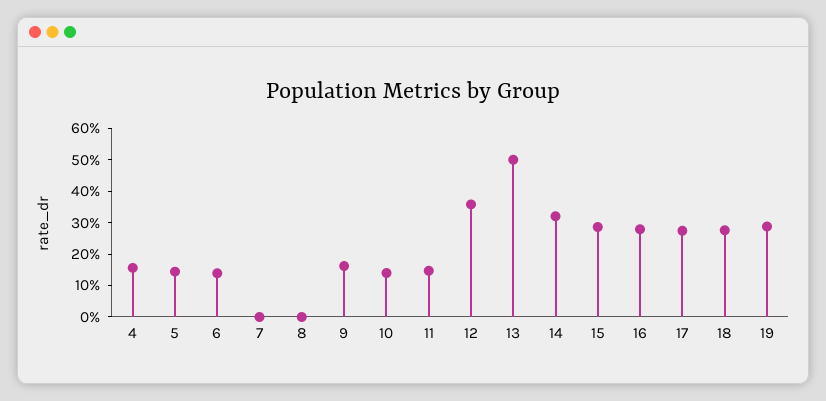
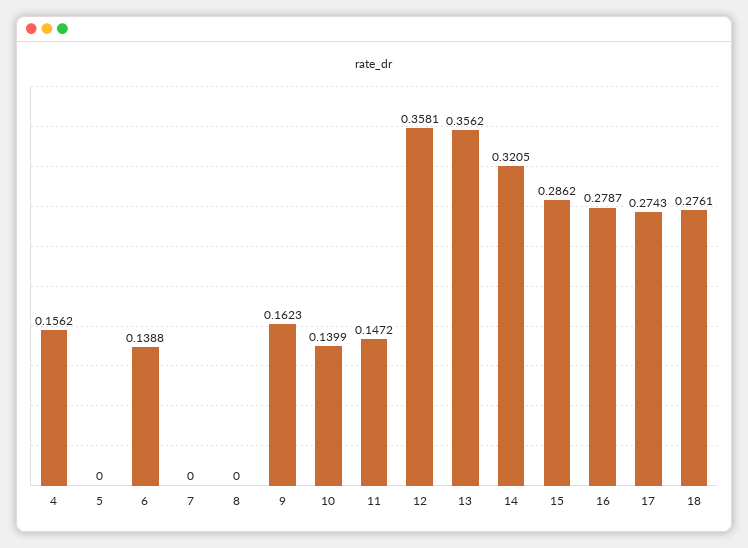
5: 0.15 -> 0
13: 0.5 -> 0.3562
19: 0.3 -> none

